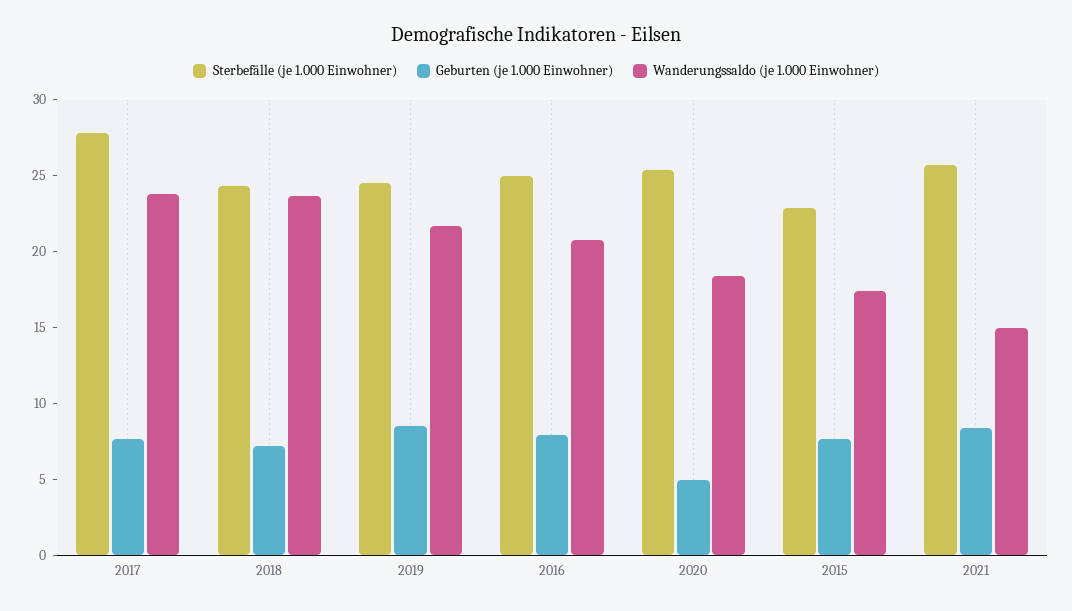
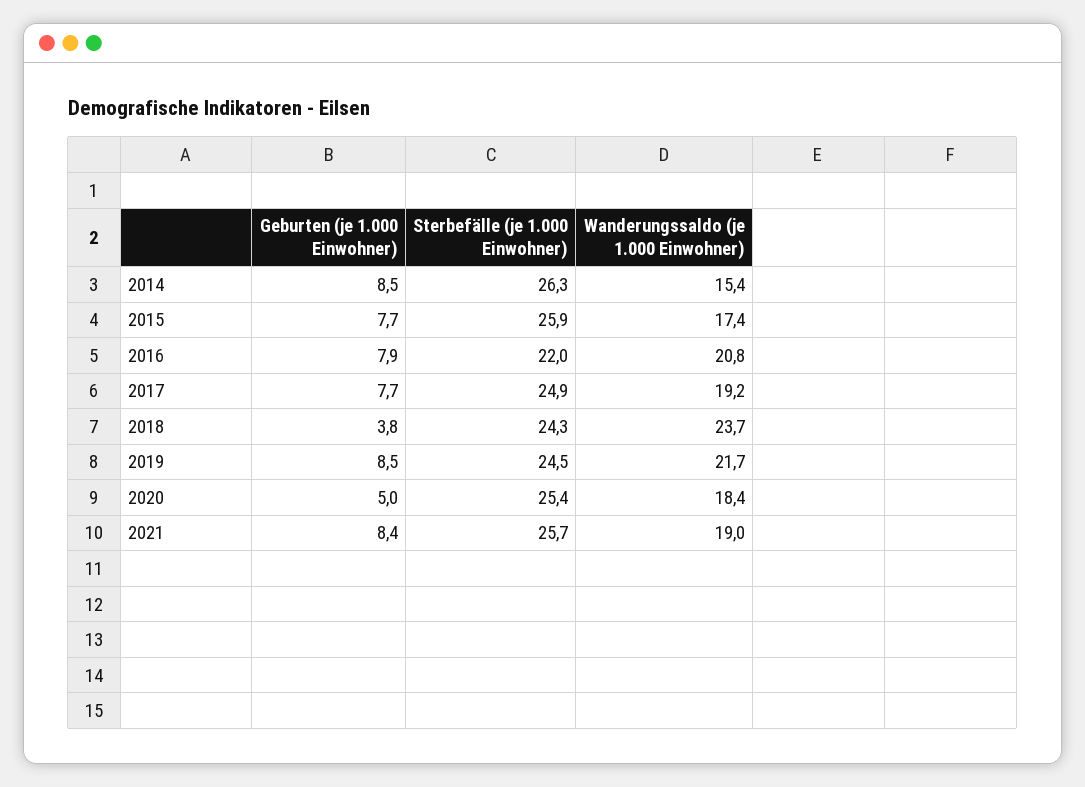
Sterbefälle (je 1.000 Einwohner), 2017: 28 -> 24.9
Wanderungssaldo (je 1.000 Einwohner), 2017: 24 -> 19.2
Geburten (je 1.000 Einwohner), 2018: 7 -> 3.8
Sterbefälle (je 1.000 Einwohner), 2016: 25 -> 22
Sterbefälle (je 1.000 Einwohner), 2015: 23 -> 25.9
Wanderungssaldo (je 1.000 Einwohner), 2021: 15 -> 19
Geburten (je 1.000 Einwohner), 2014: none -> 8.5
Sterbefälle (je 1.000 Einwohner), 2014: none -> 26.3
Wanderungssaldo (je 1.000 Einwohner), 2014: none -> 15.4

